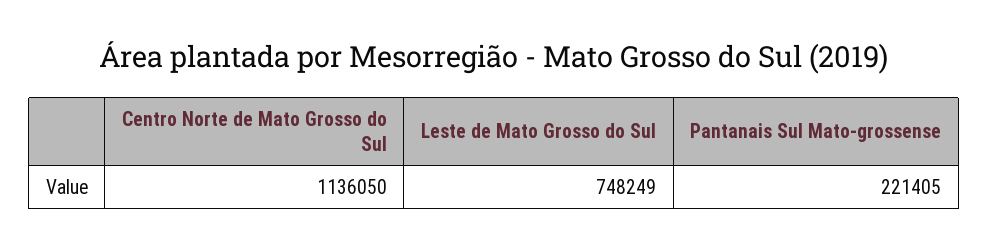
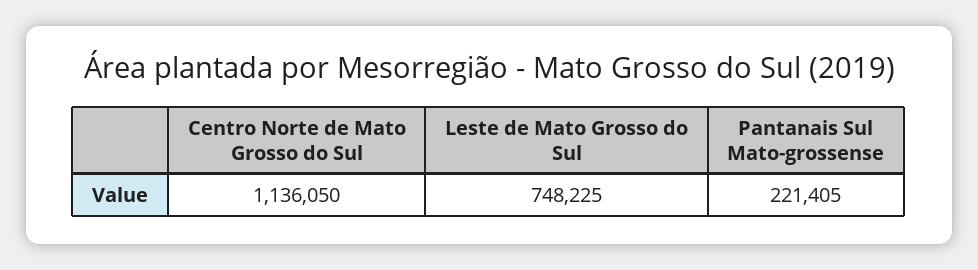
Leste de Mato Grosso do Sul: 748249 -> 748225

